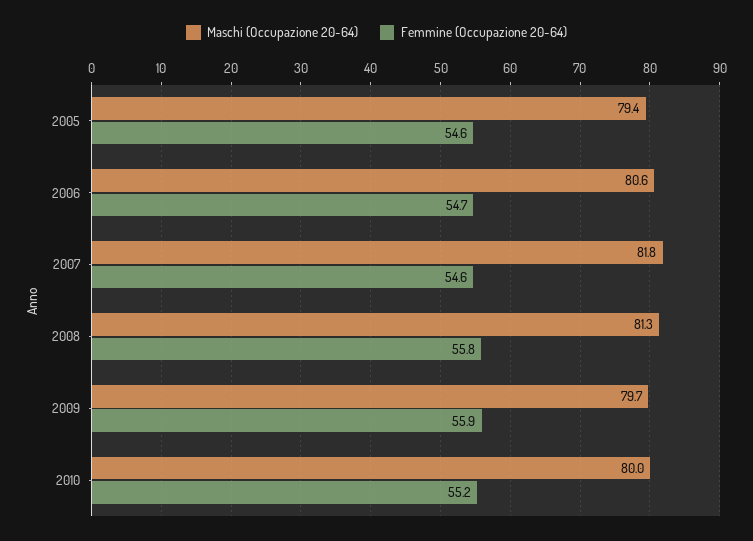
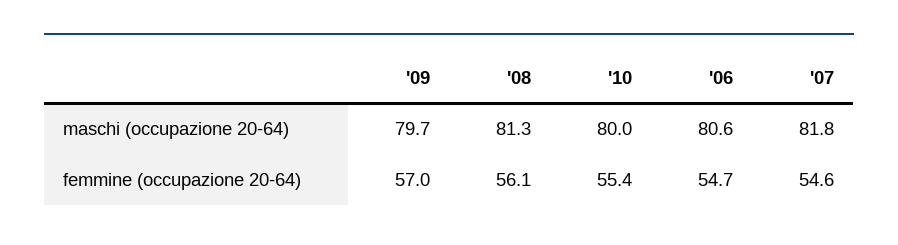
Maschi (Occupazione 20-64), 2005: 79.4 -> none
Femmine (Occupazione 20-64), 2005: 54.6 -> none
Femmine (Occupazione 20-64), 2008: 55.8 -> 56.1
Femmine (Occupazione 20-64), 2009: 55.9 -> 57
Femmine (Occupazione 20-64), 2010: 55.2 -> 55.4

